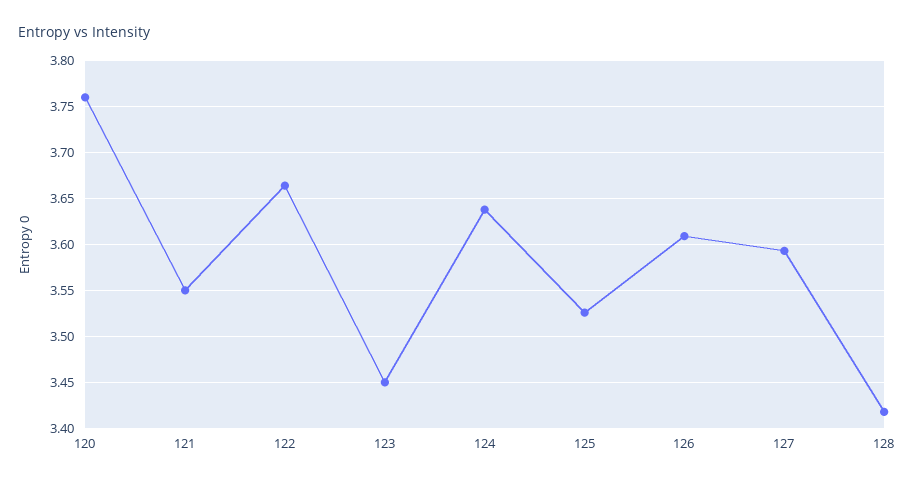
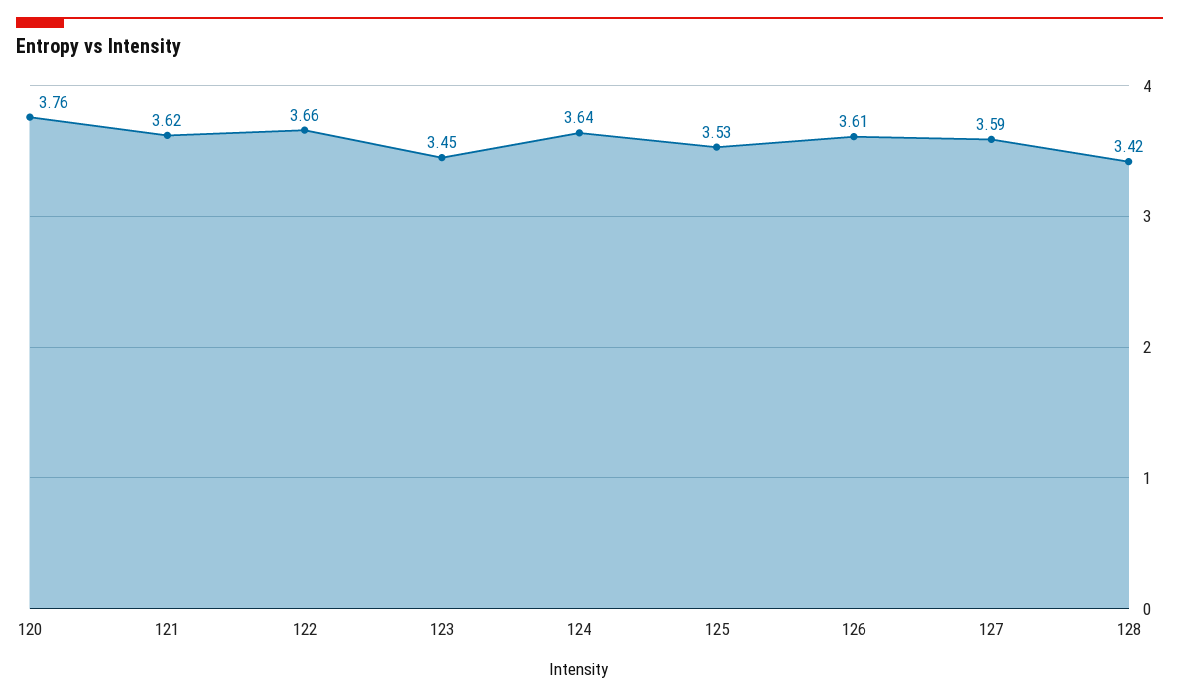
121: 3.55 -> 3.62

